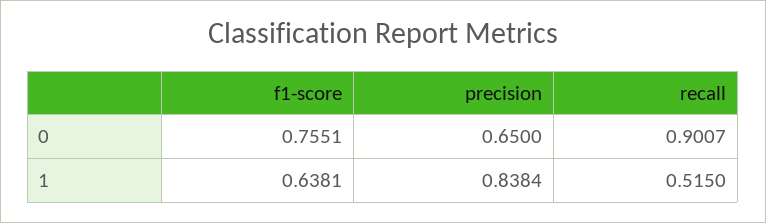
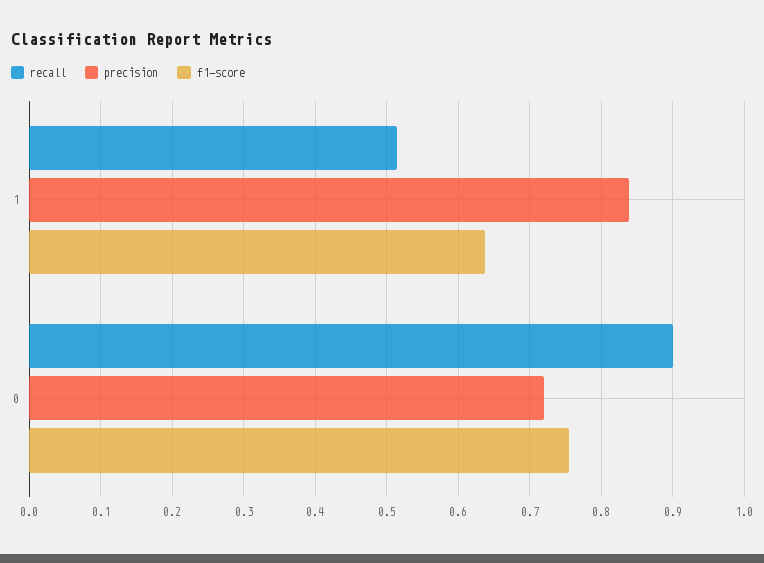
precision, 0: 0.65 -> 0.72

